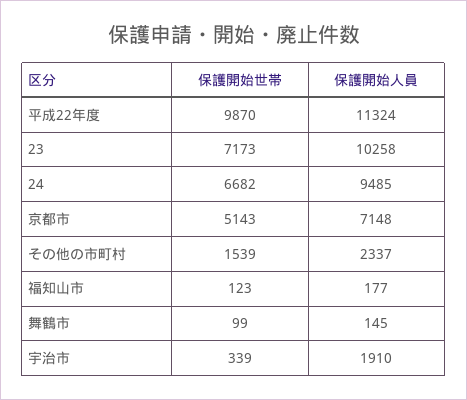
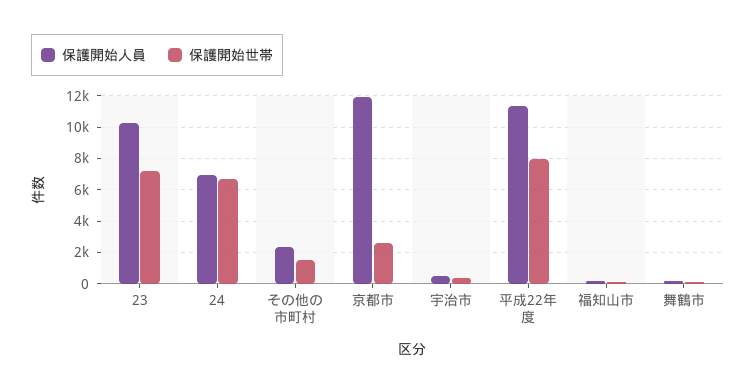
保護開始世帯, 平成22年度: 9870 -> 8000
保護開始人員, 24: 9485 -> 7000
保護開始世帯, 京都市: 5143 -> 2500
保護開始人員, 京都市: 7148 -> 12000
保護開始人員, 宇治市: 1910 -> 500

